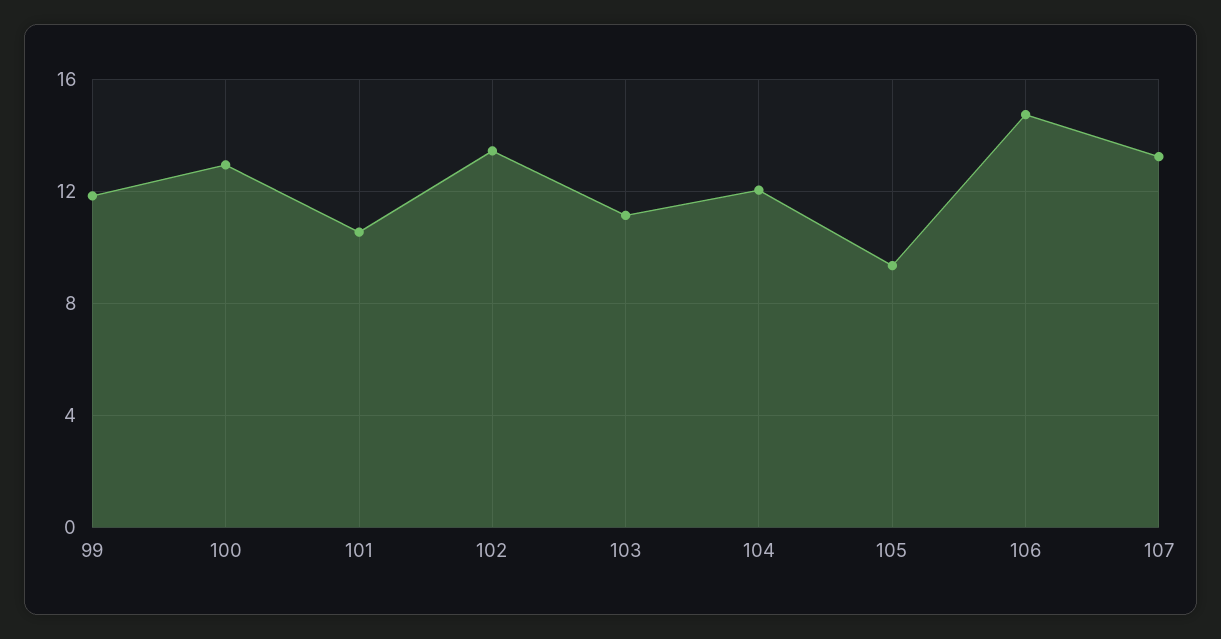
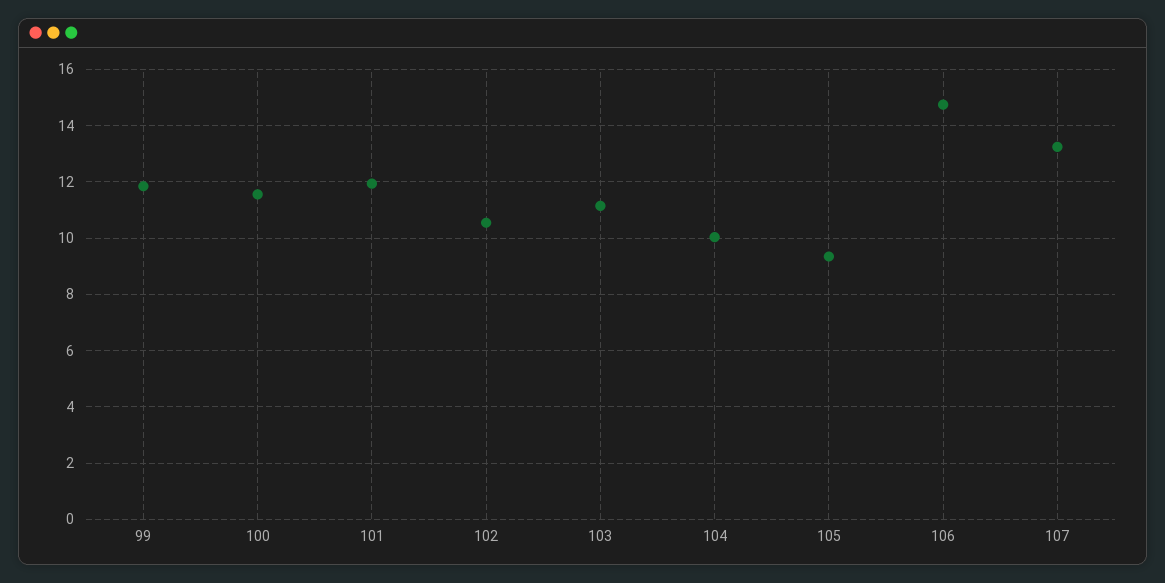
100: 13 -> 11.5
101: 10.5 -> 12
102: 13.5 -> 10.5
104: 12 -> 10

